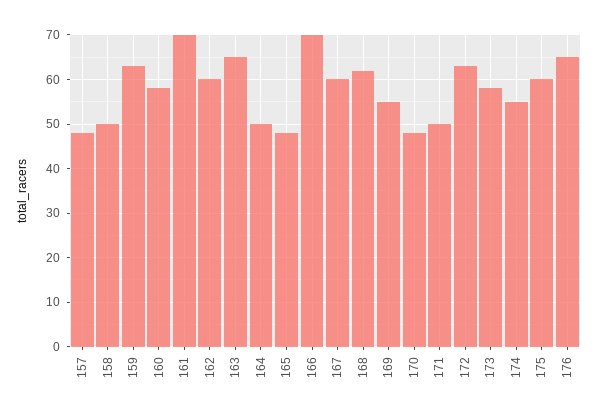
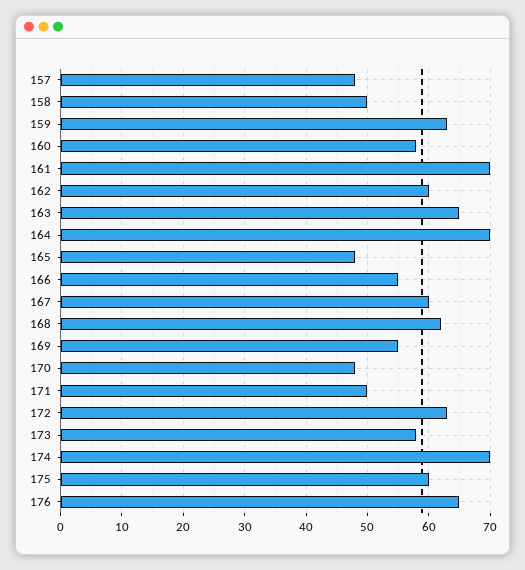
164: 50 -> 70
166: 70 -> 55
174: 55 -> 70

